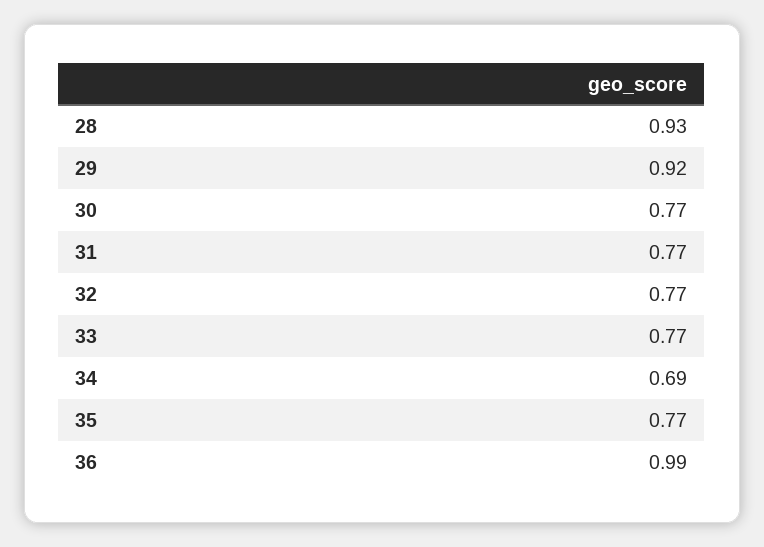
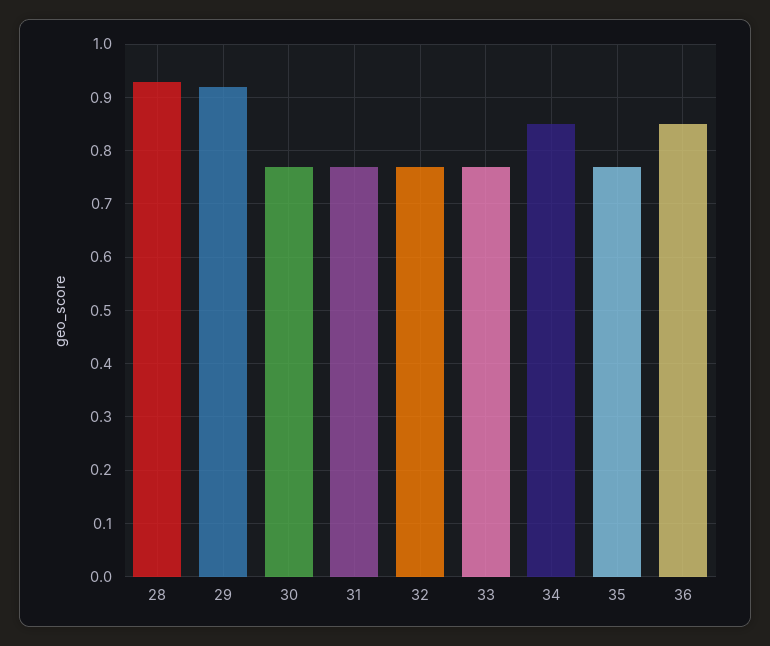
34: 0.69 -> 0.85
36: 0.99 -> 0.85

